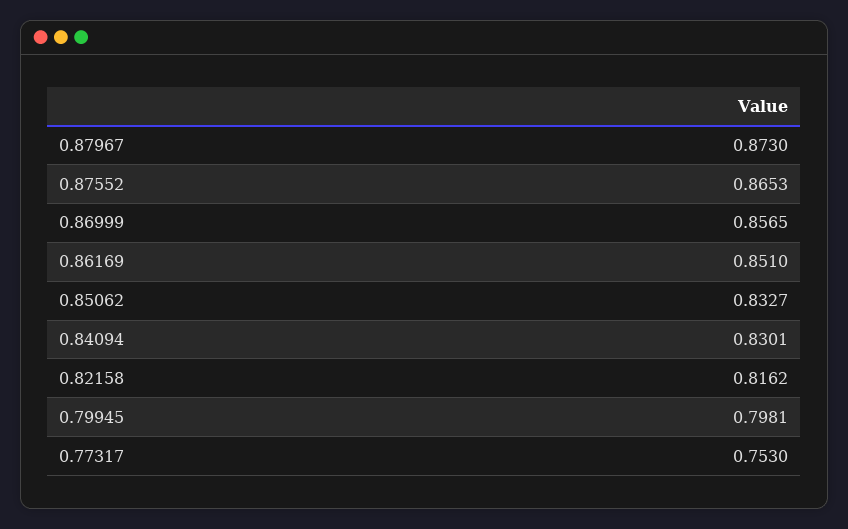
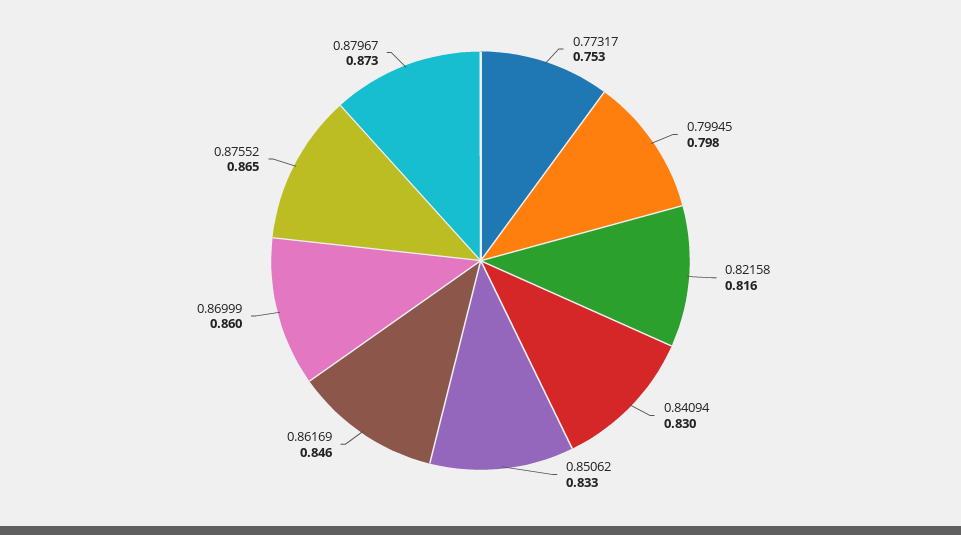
0.86999: 0.8565 -> 0.86
0.86169: 0.851 -> 0.846

